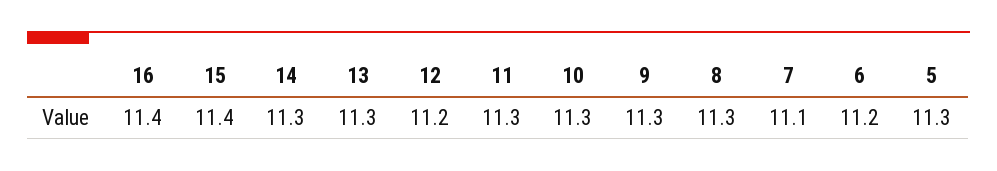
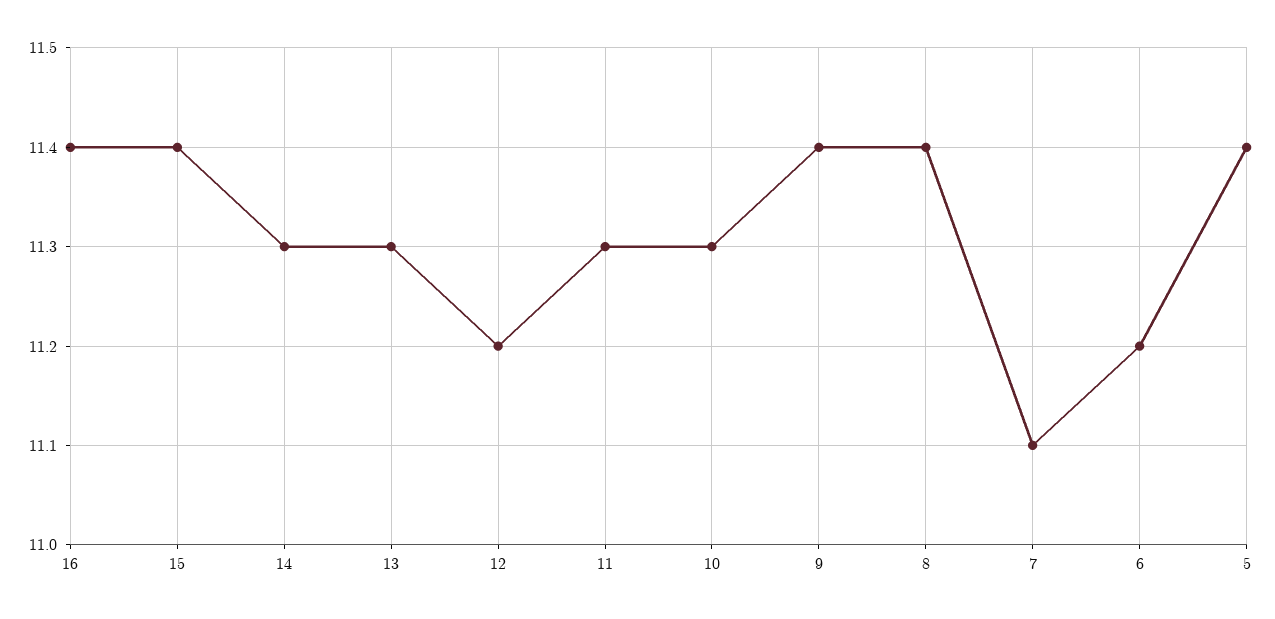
9: 11.3 -> 11.4
8: 11.3 -> 11.4
5: 11.3 -> 11.4

